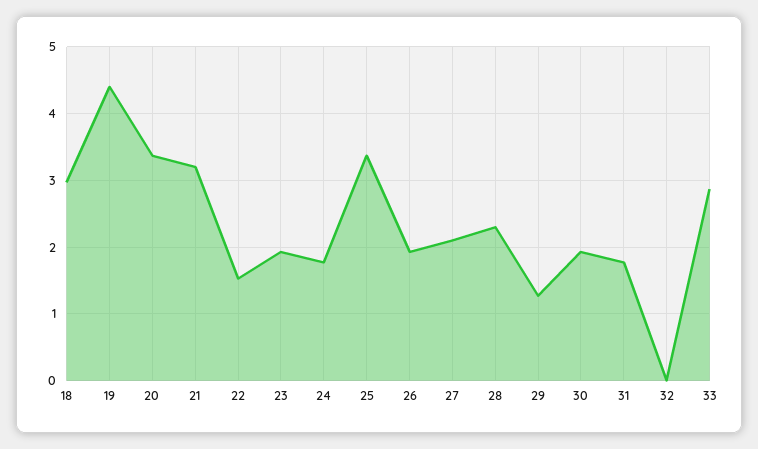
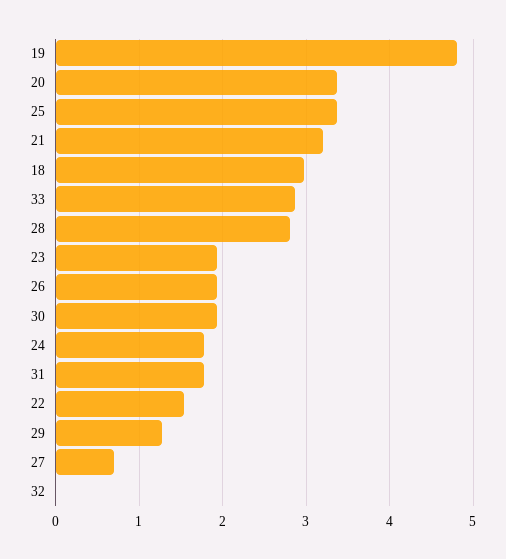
19: 4.4 -> 4.8
27: 2.1 -> 0.7
28: 2.3 -> 2.8

